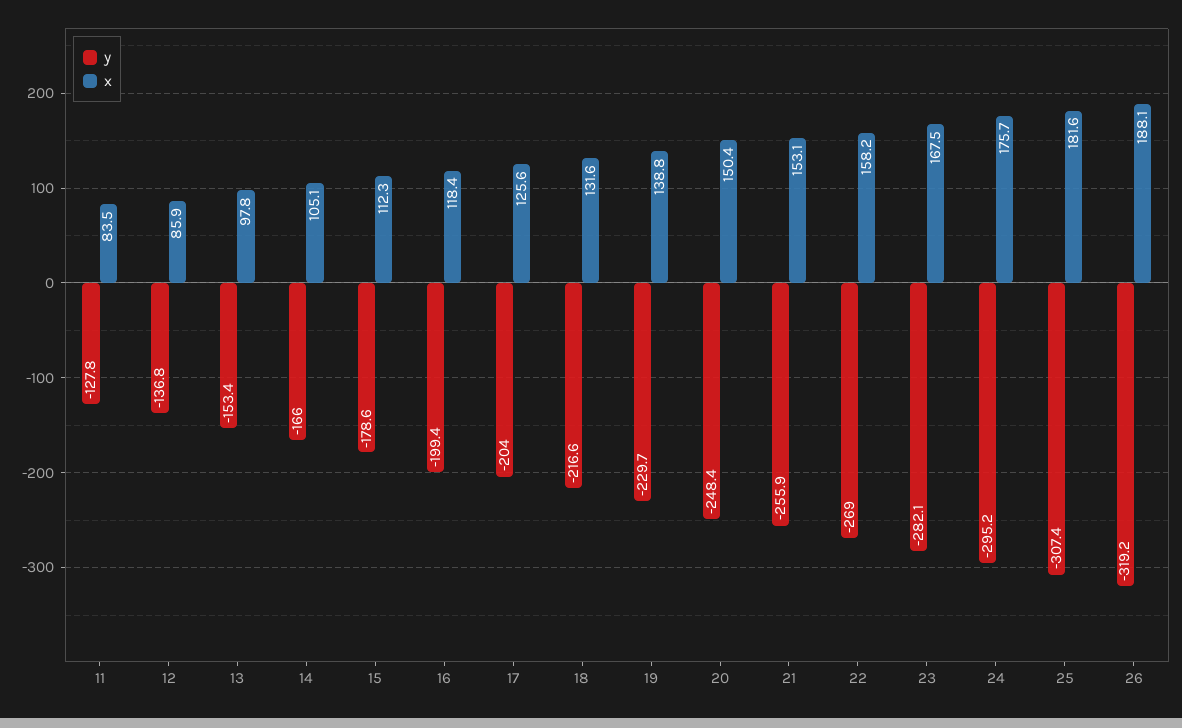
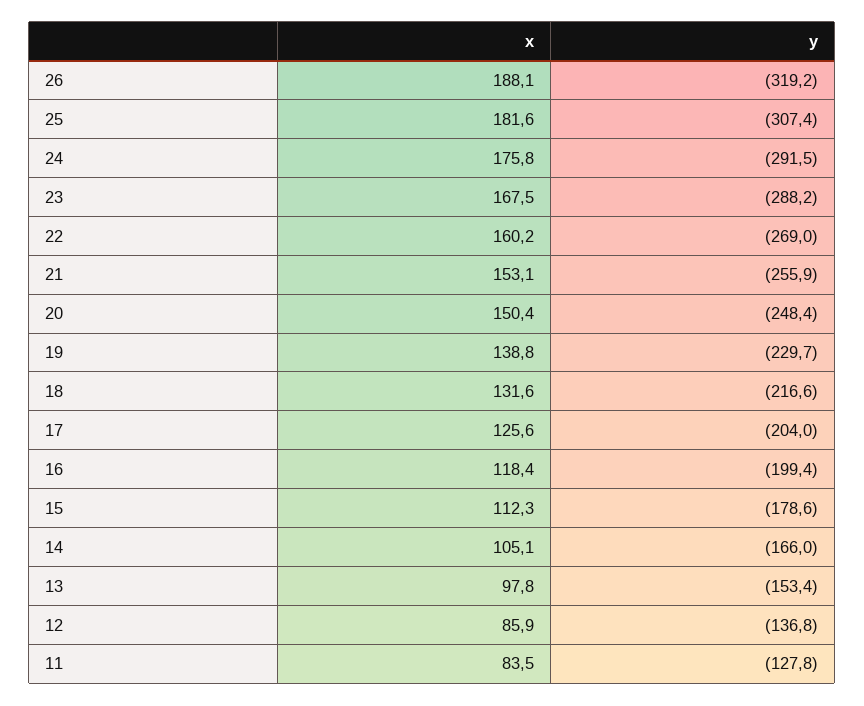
x, 22: 158.2 -> 160.2
y, 23: -282.1 -> -288.2
y, 24: -295.2 -> -291.5
x, 24: 175.7 -> 175.8

